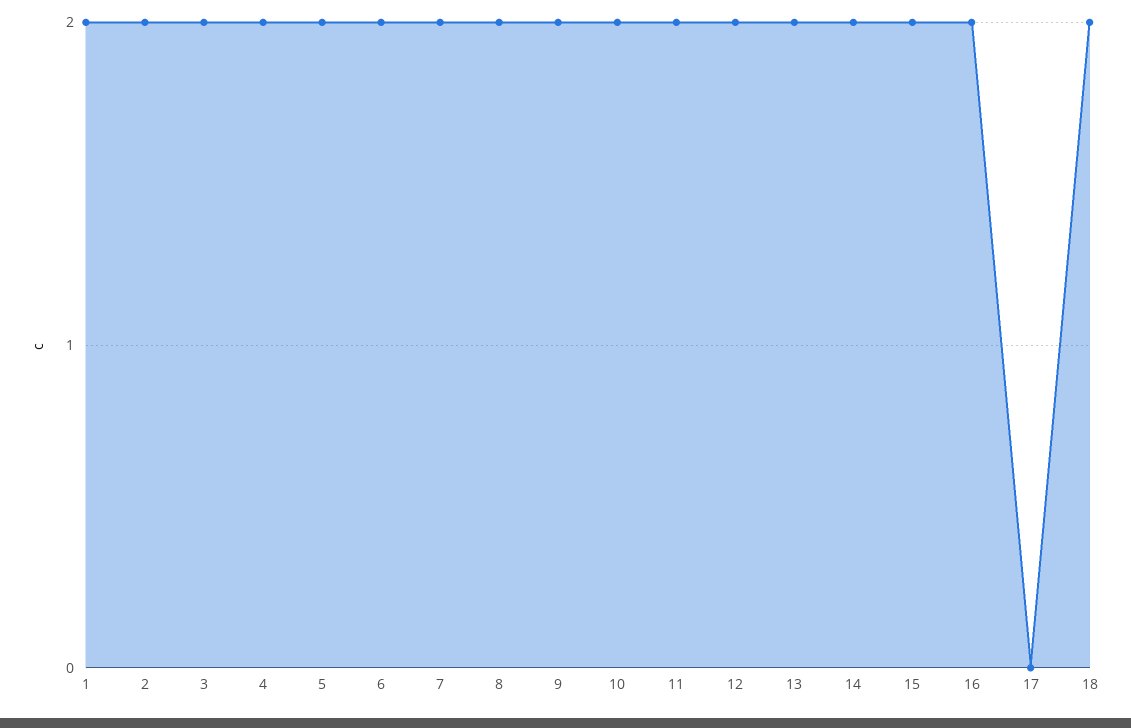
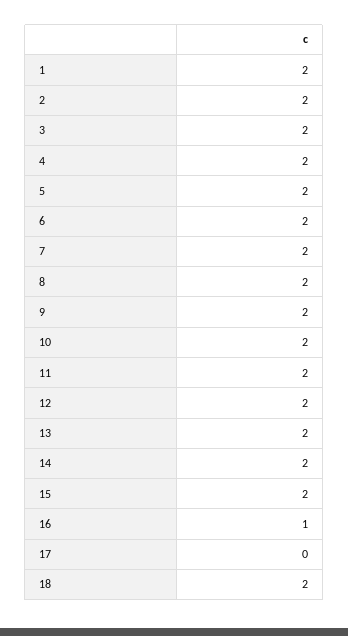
16: 2 -> 1

